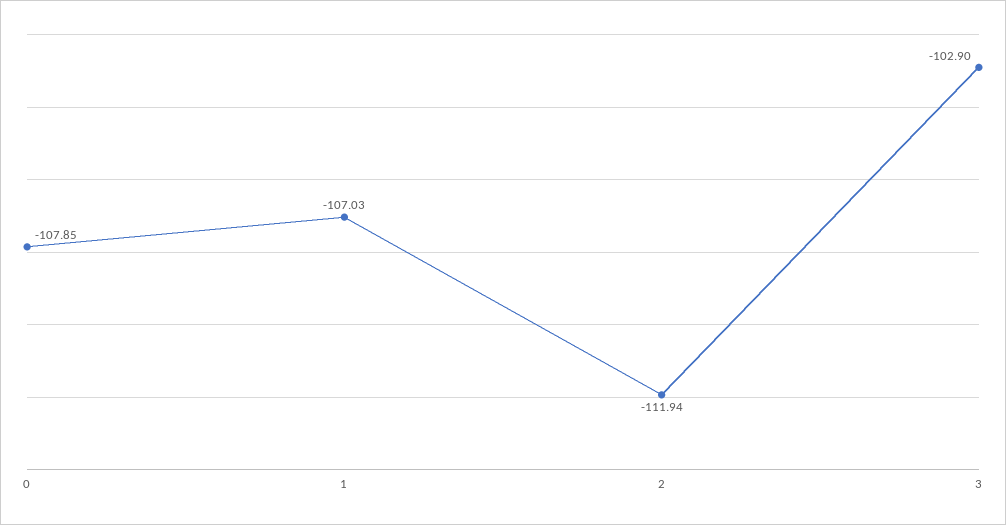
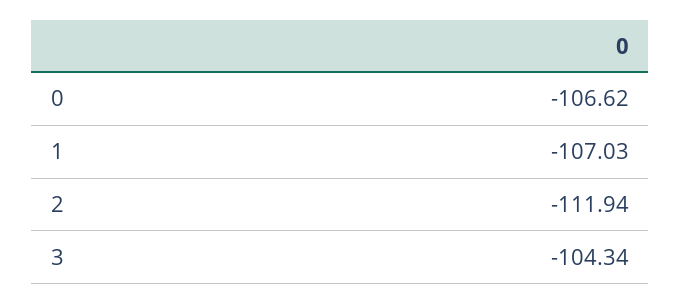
0: -107.85 -> -106.62
3: -102.9 -> -104.34

